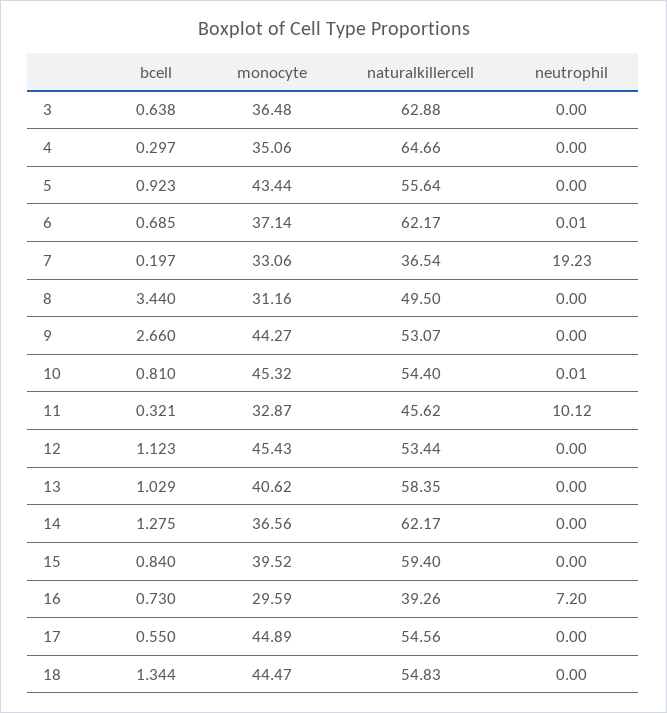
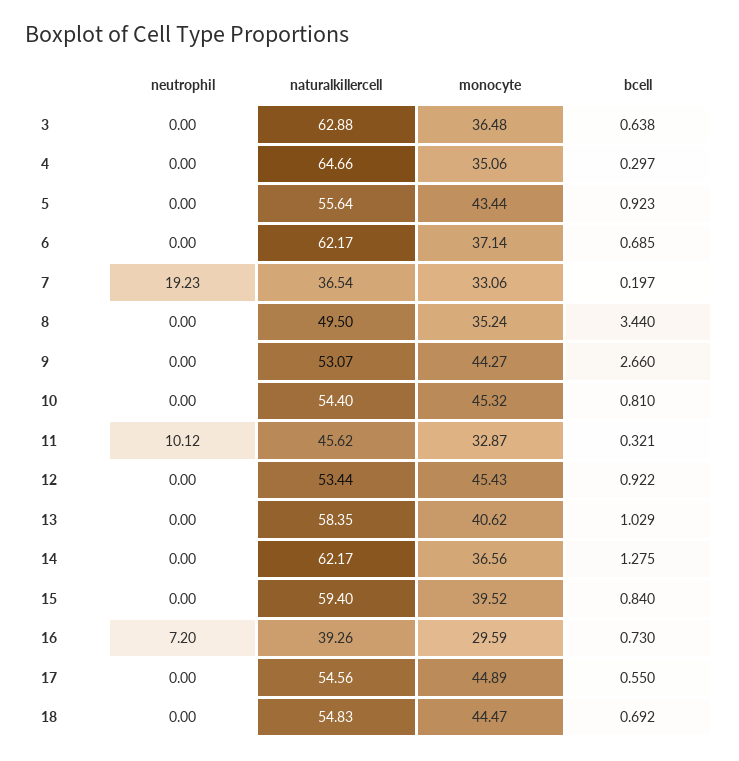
neutrophil, 6: 0.01 -> 0
monocyte, 8: 31.16 -> 35.24
neutrophil, 10: 0.01 -> 0
bcell, 12: 1.123 -> 0.922
bcell, 18: 1.344 -> 0.692

